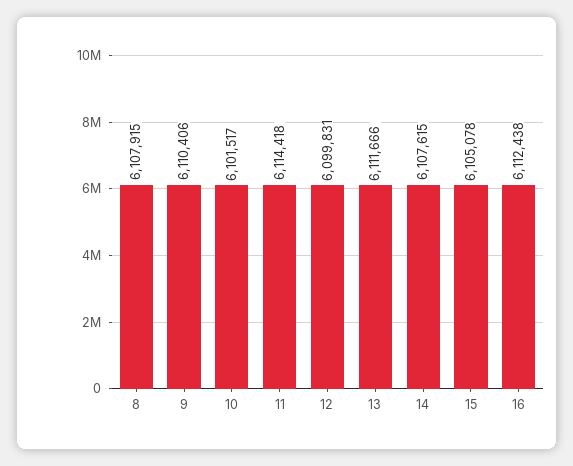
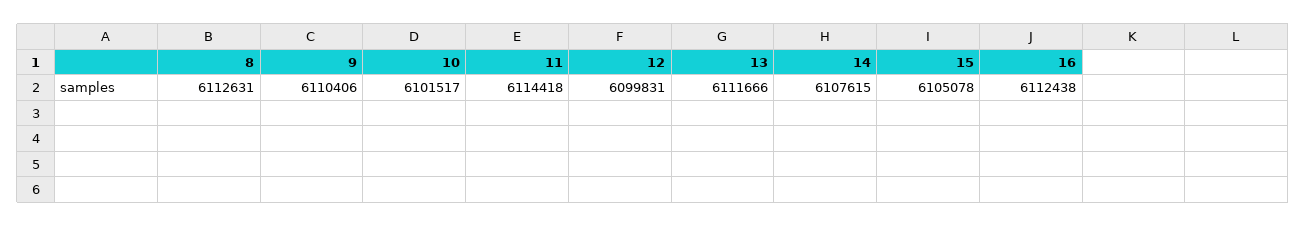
8: 6107915 -> 6112631

